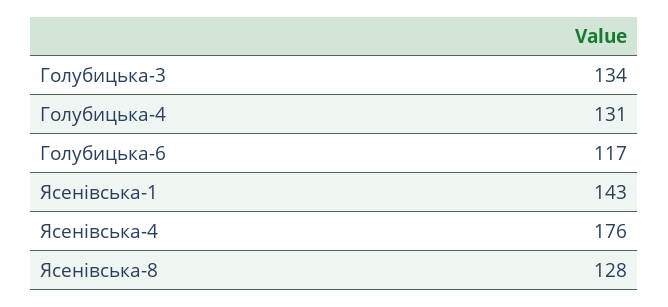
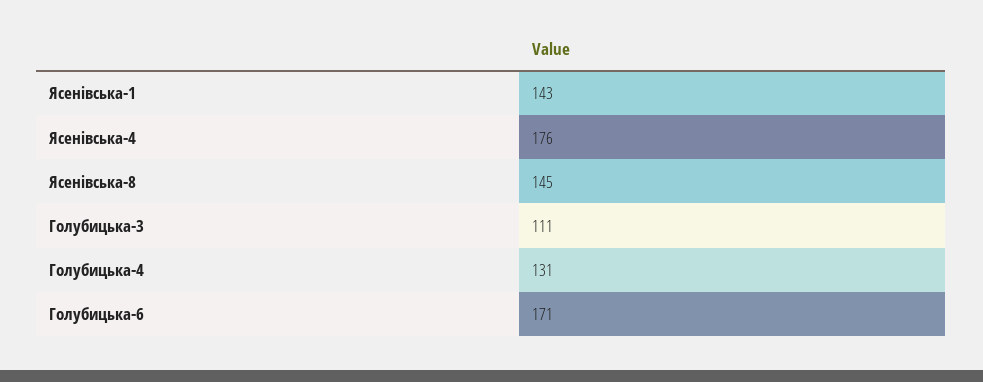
Голубицька-3: 134 -> 111
Голубицька-6: 117 -> 171
Ясенівська-8: 128 -> 145

